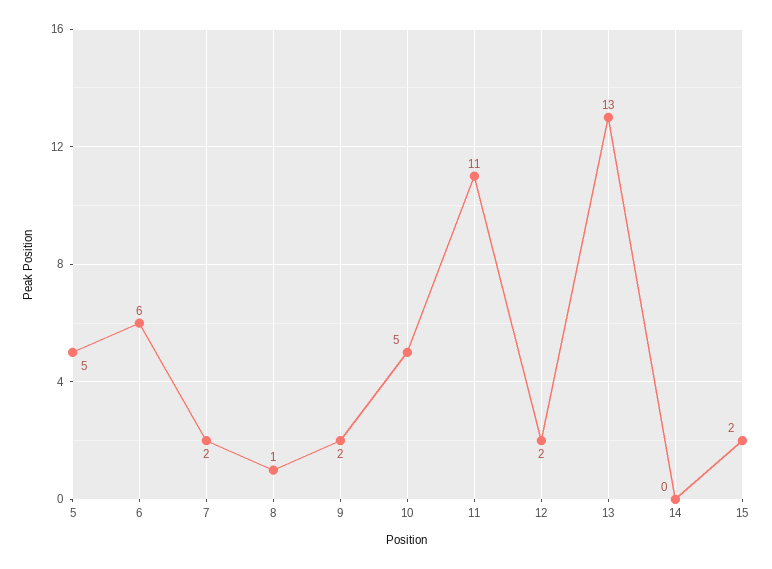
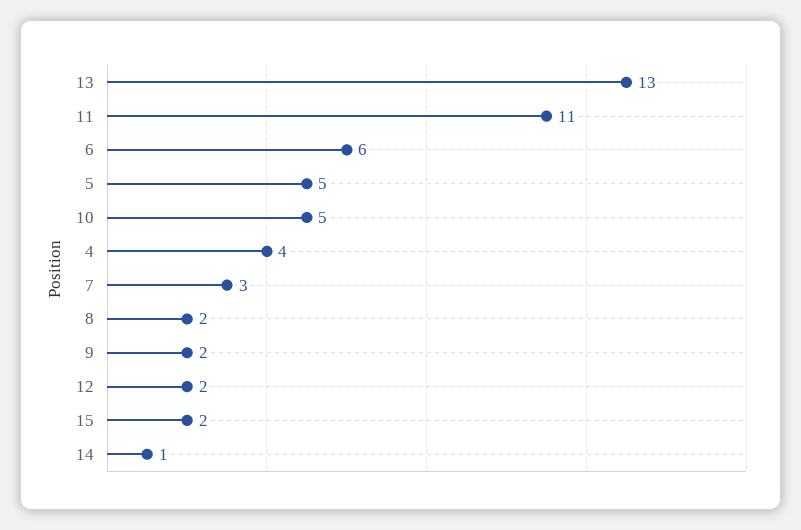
7: 2 -> 3
8: 1 -> 2
14: 0 -> 1
4: none -> 4

